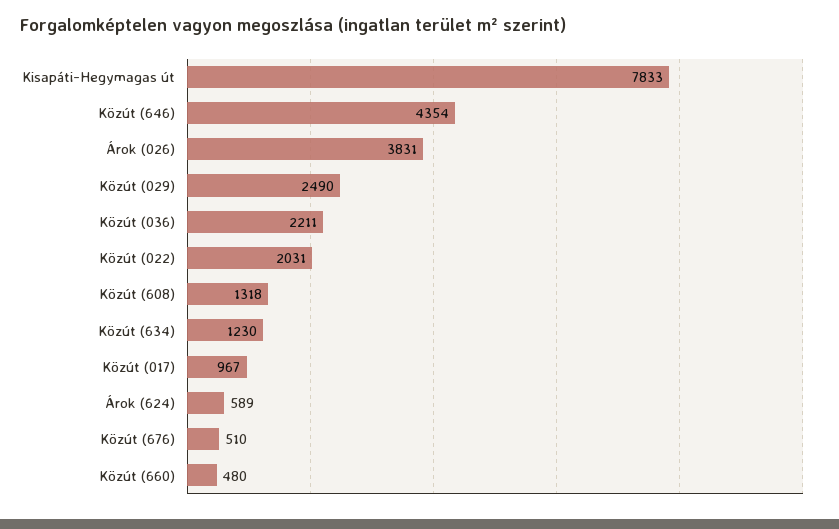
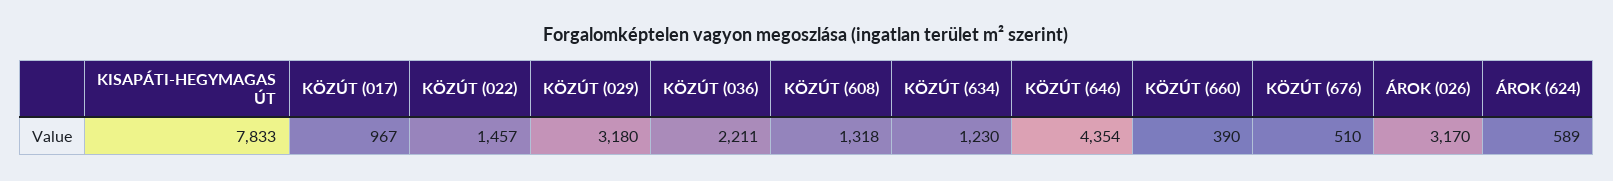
Árok (026): 3831 -> 3170
Közút (029): 2490 -> 3180
Közút (022): 2031 -> 1457
Közút (660): 480 -> 390

